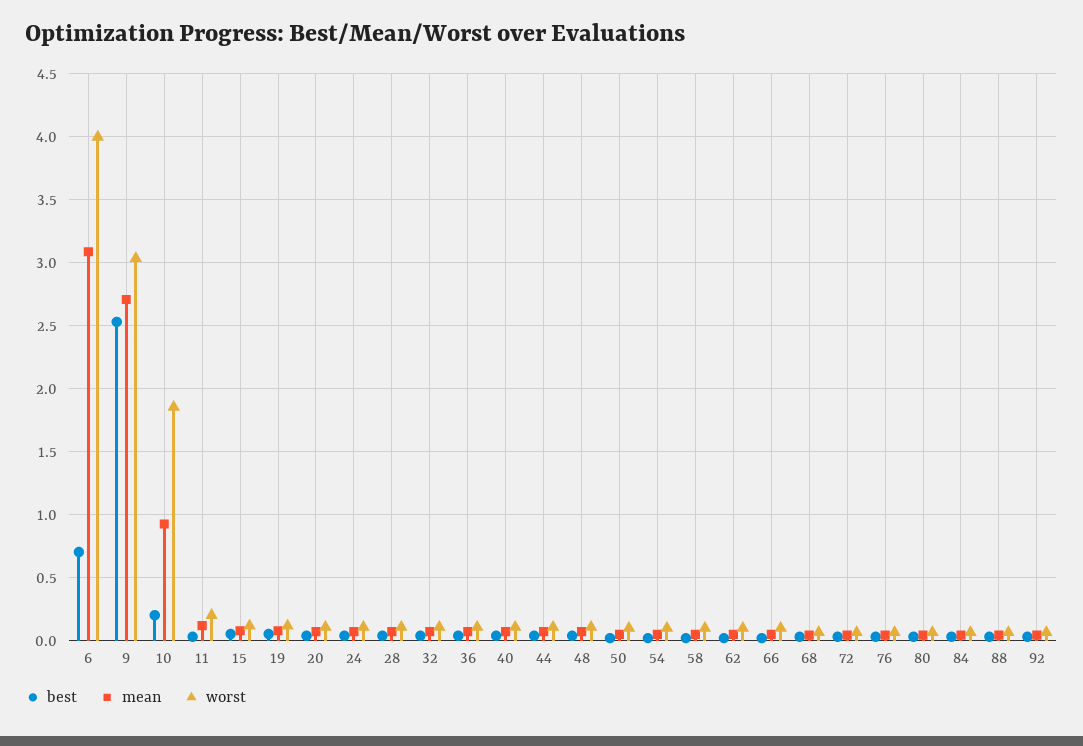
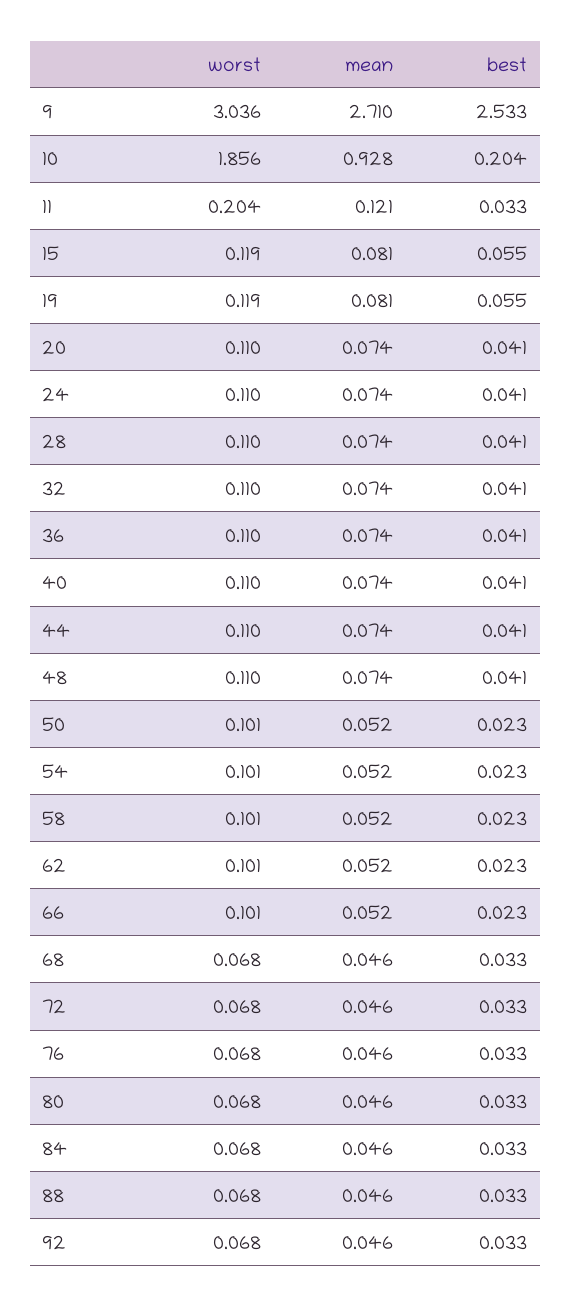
best, 6: 0.7 -> none
mean, 6: 3.1 -> none
worst, 6: 4 -> none

